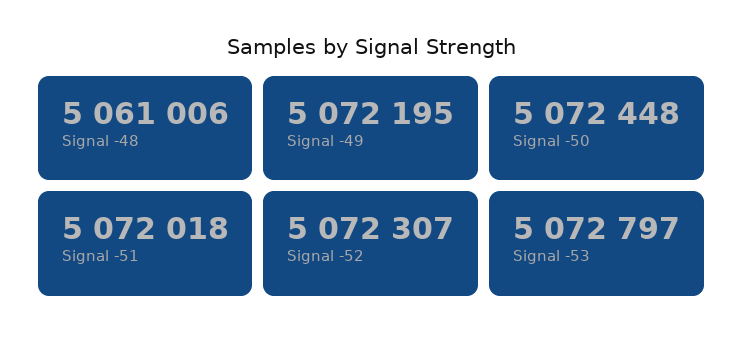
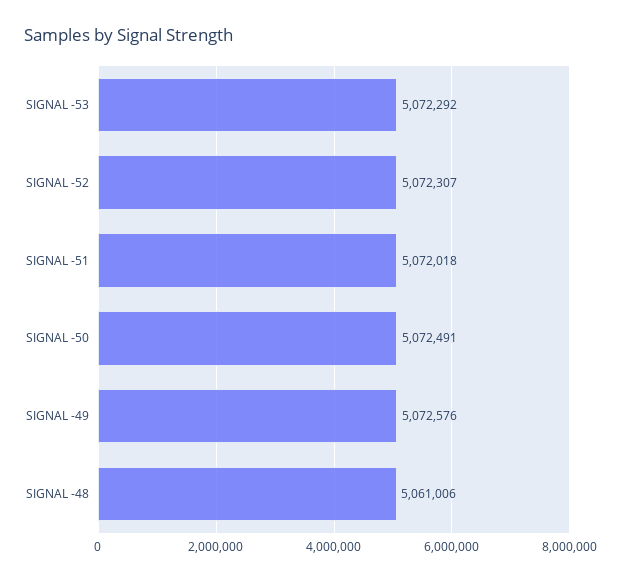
Signal -49: 5072195 -> 5072576
Signal -50: 5072448 -> 5072491
Signal -53: 5072797 -> 5072292

